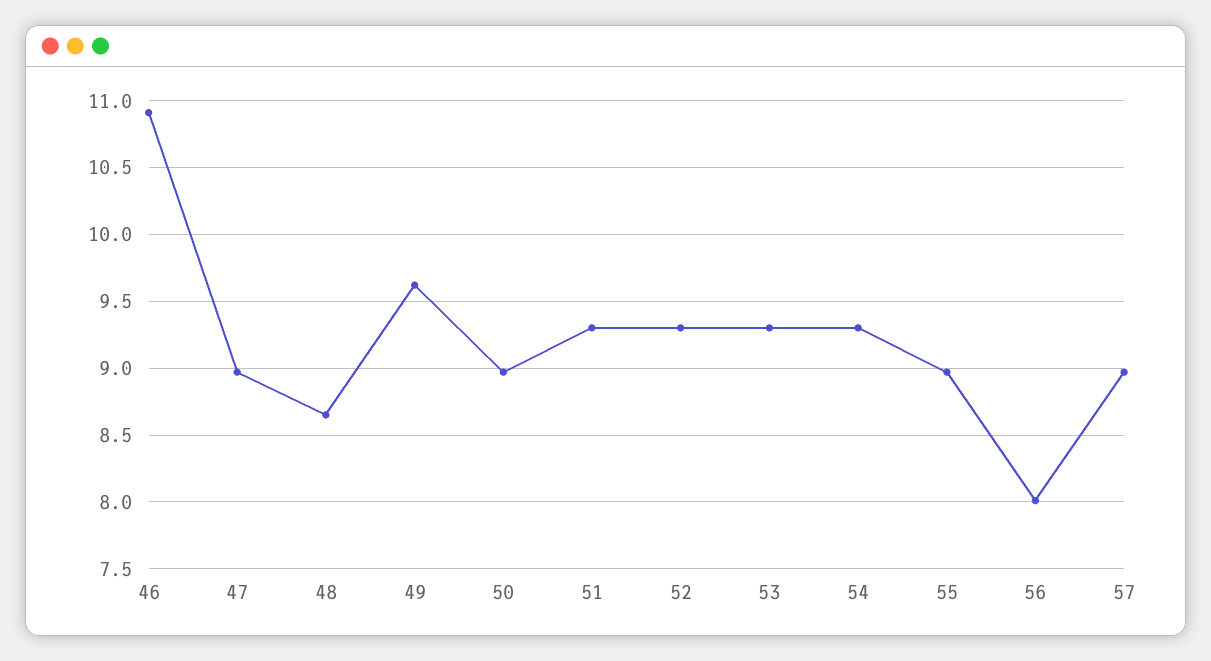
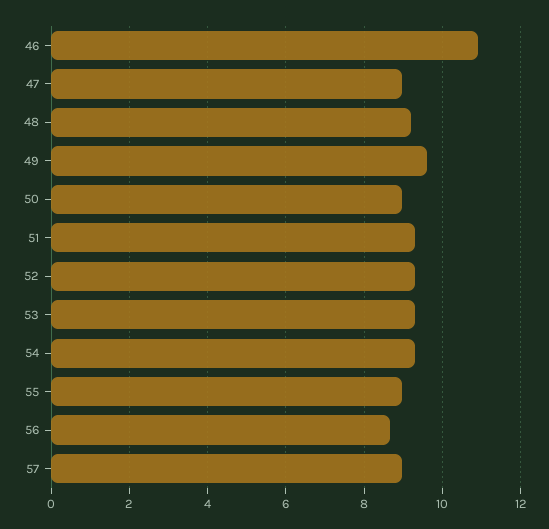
48: 8.65 -> 9.2
56: 8 -> 8.6

